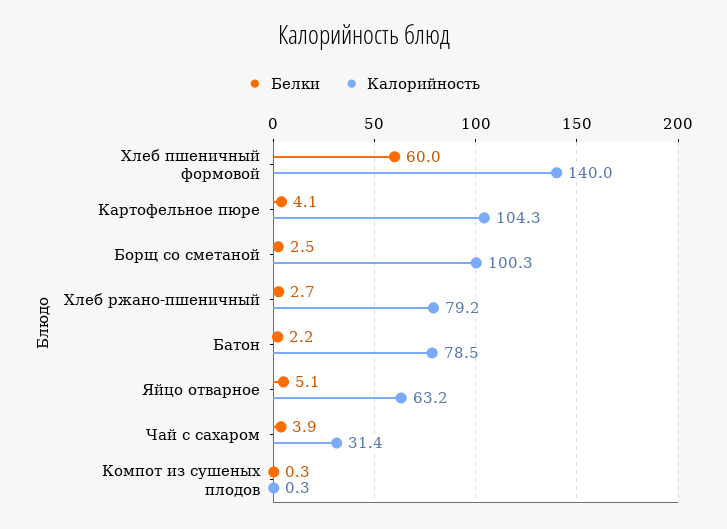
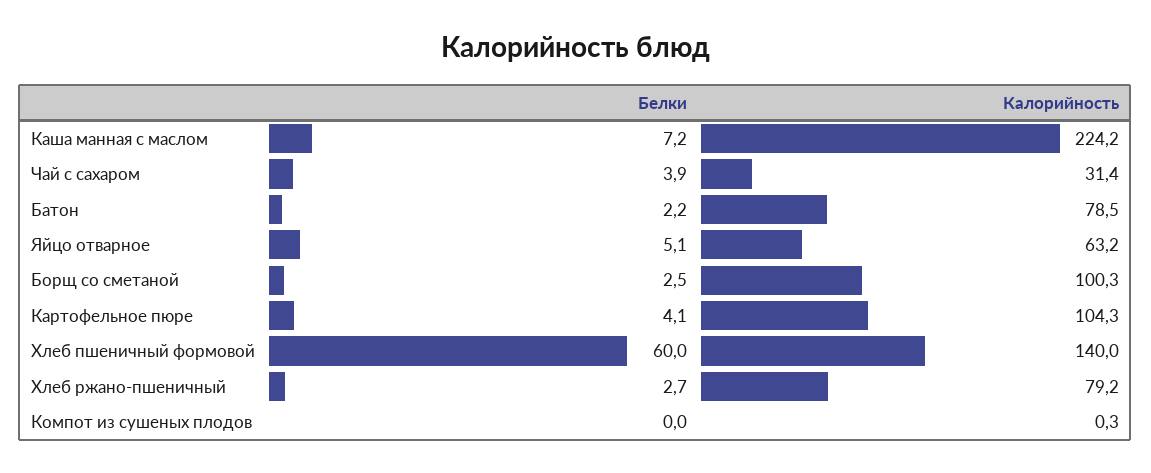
Белки, Компот из сушеных плодов: 0.3 -> 0
Белки, Каша манная с маслом: none -> 7.2
Калорийность, Каша манная с маслом: none -> 224.2

